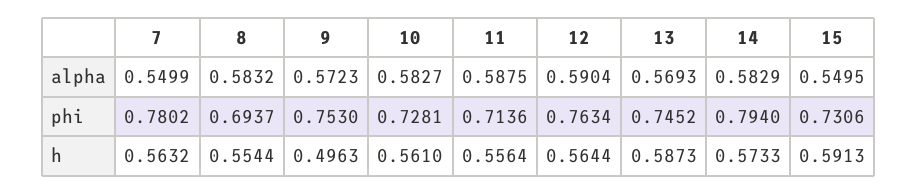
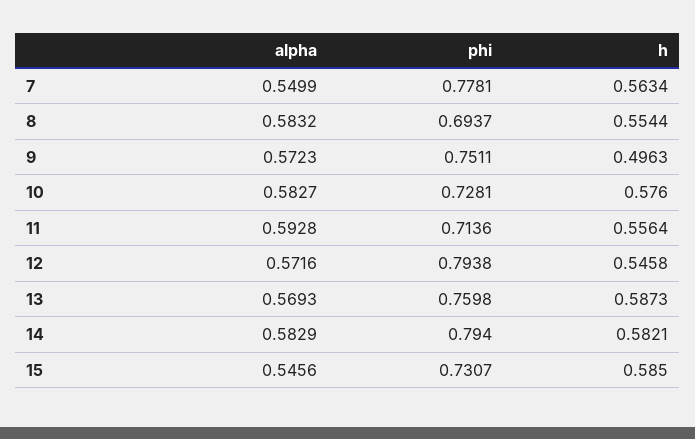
11, alpha: 0.5875 -> 0.5928
12, alpha: 0.5904 -> 0.5716
15, alpha: 0.5495 -> 0.5456
7, phi: 0.7802 -> 0.7781
9, phi: 0.753 -> 0.7511
12, phi: 0.7634 -> 0.7938
13, phi: 0.7452 -> 0.7598
15, phi: 0.7306 -> 0.7307
7, h: 0.5632 -> 0.5634
10, h: 0.561 -> 0.576
12, h: 0.5644 -> 0.5458
14, h: 0.5733 -> 0.5821
15, h: 0.5913 -> 0.585

